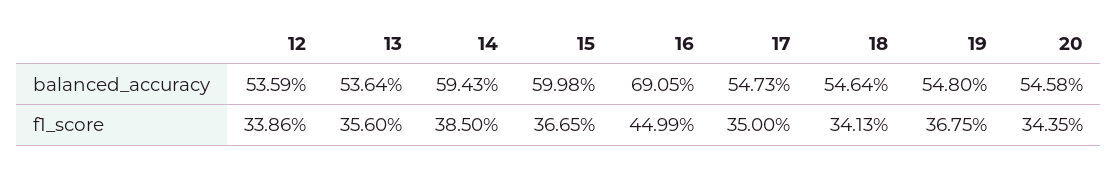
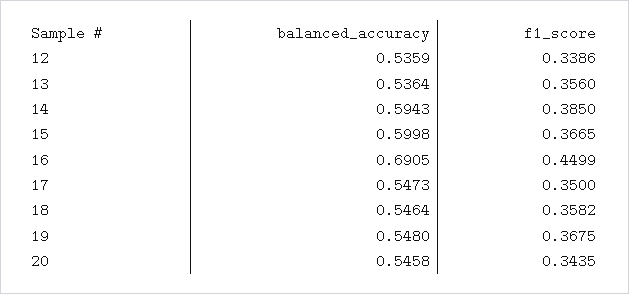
18, f1_score: 0.3413 -> 0.3582

